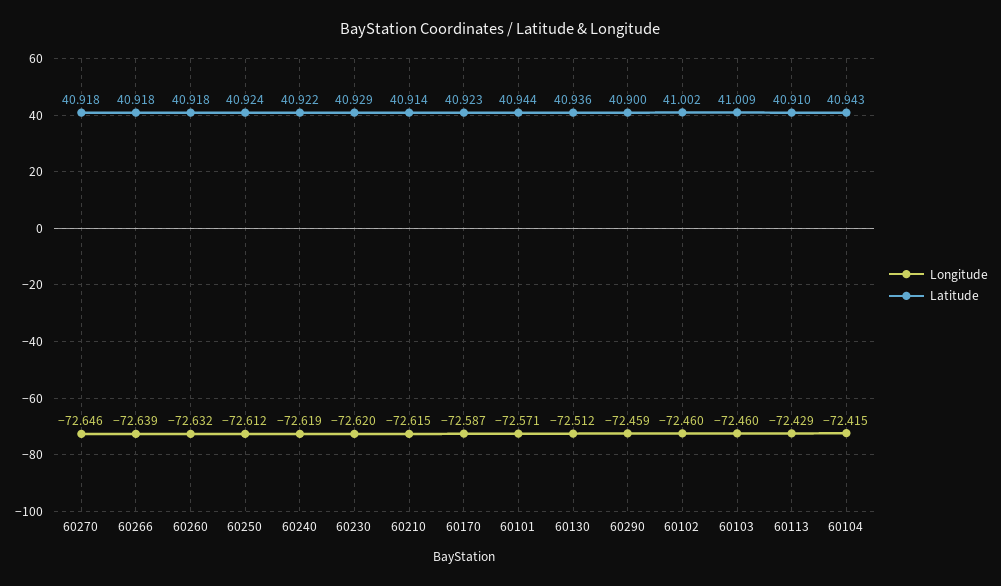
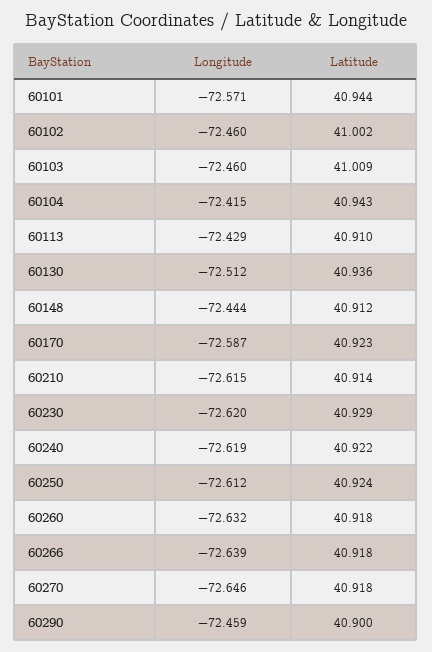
Longitude, 60148: none -> -72.444
Latitude, 60148: none -> 40.912

